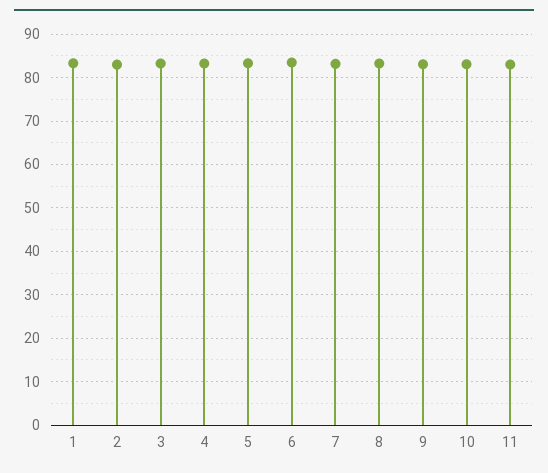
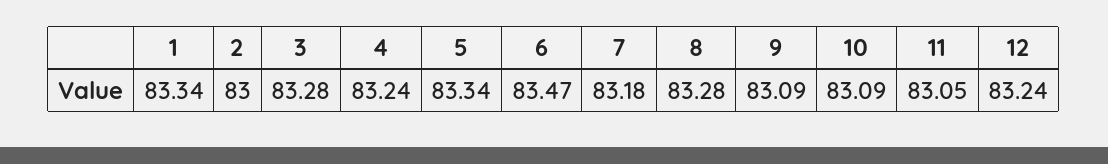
12: none -> 83.24

